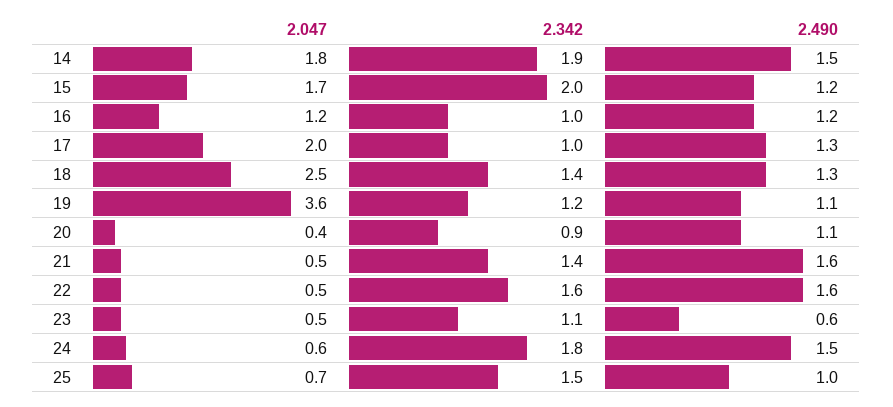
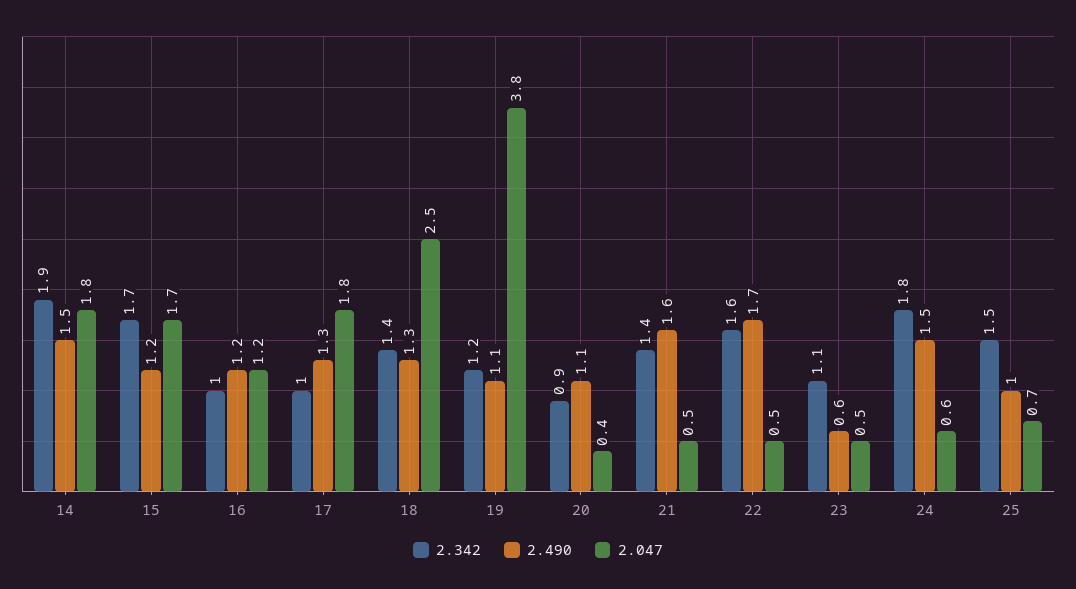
2.342, 15: 2 -> 1.7
2.047, 17: 2 -> 1.8
2.047, 19: 3.6 -> 3.8
2.490, 22: 1.6 -> 1.7

